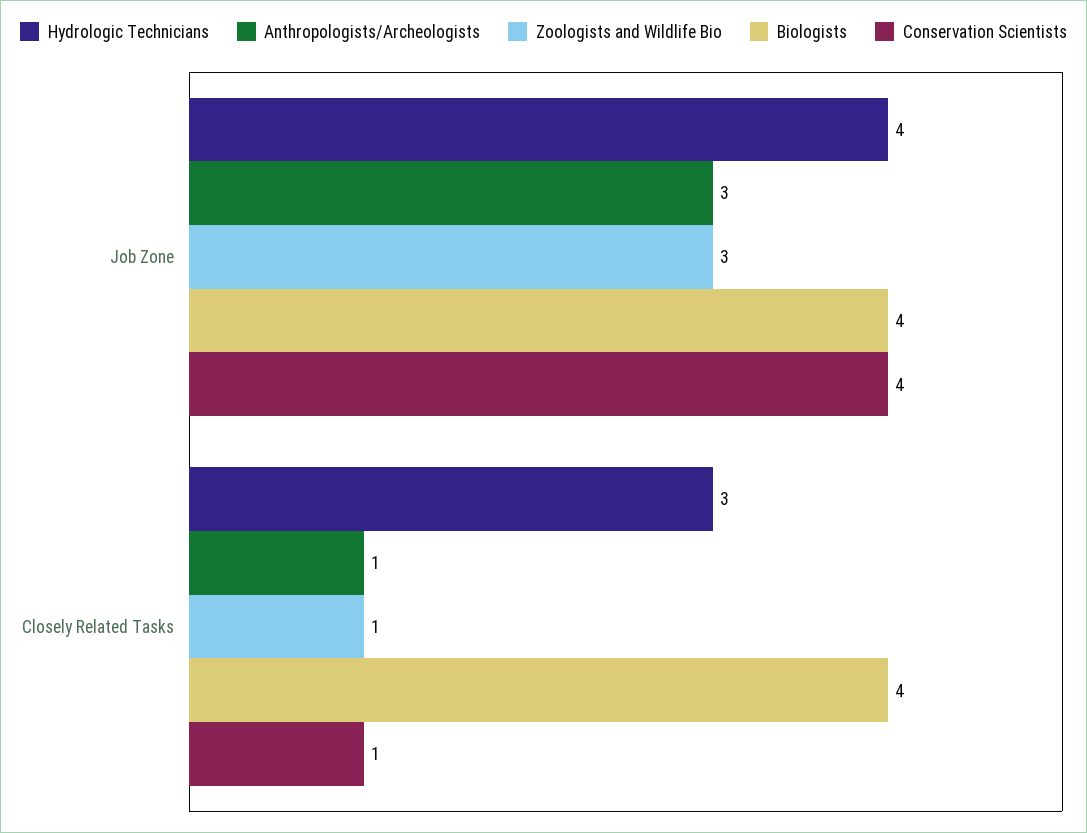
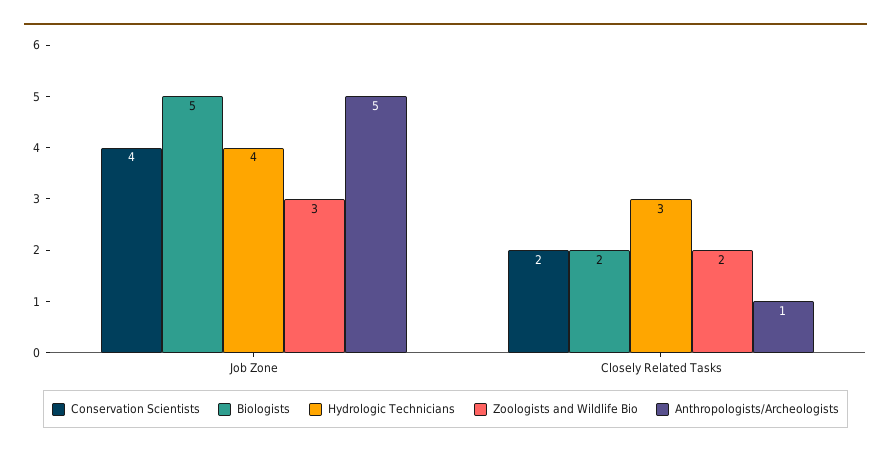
Anthropologists/Archeologists, Job Zone: 3 -> 5
Biologists, Job Zone: 4 -> 5
Zoologists and Wildlife Bio, Closely Related Tasks: 1 -> 2
Biologists, Closely Related Tasks: 4 -> 2
Conservation Scientists, Closely Related Tasks: 1 -> 2

